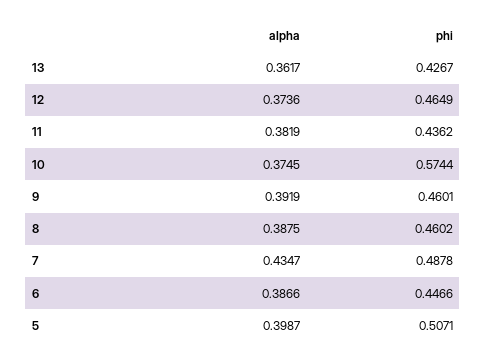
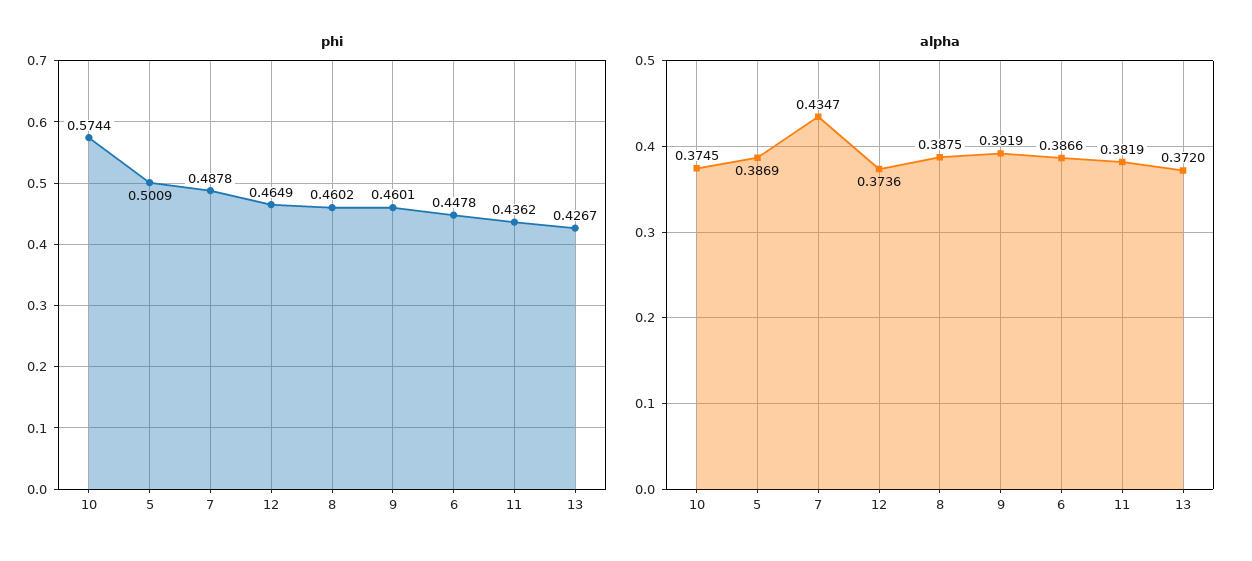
alpha, 13: 0.3617 -> 0.372
phi, 6: 0.4466 -> 0.4478
alpha, 5: 0.3987 -> 0.3869
phi, 5: 0.5071 -> 0.5009

